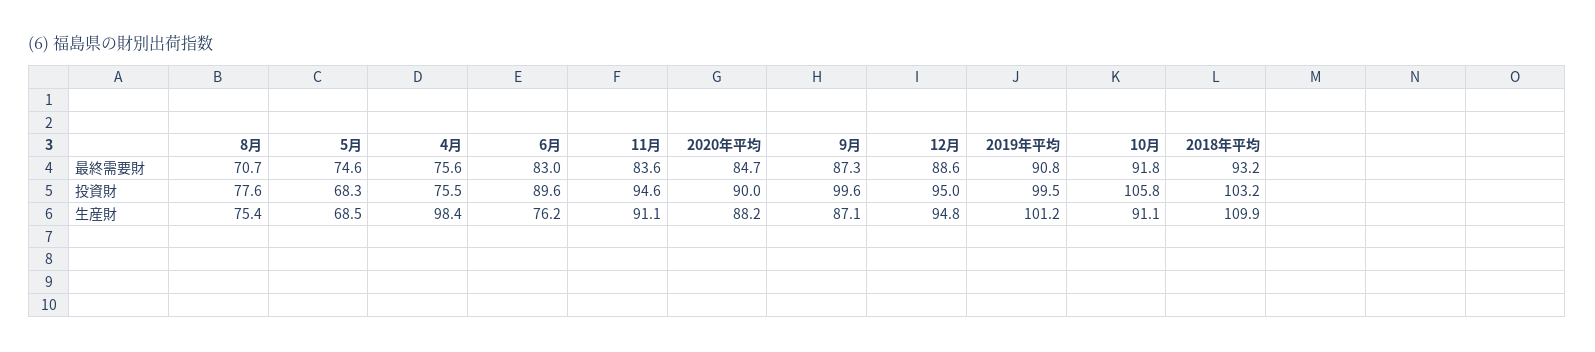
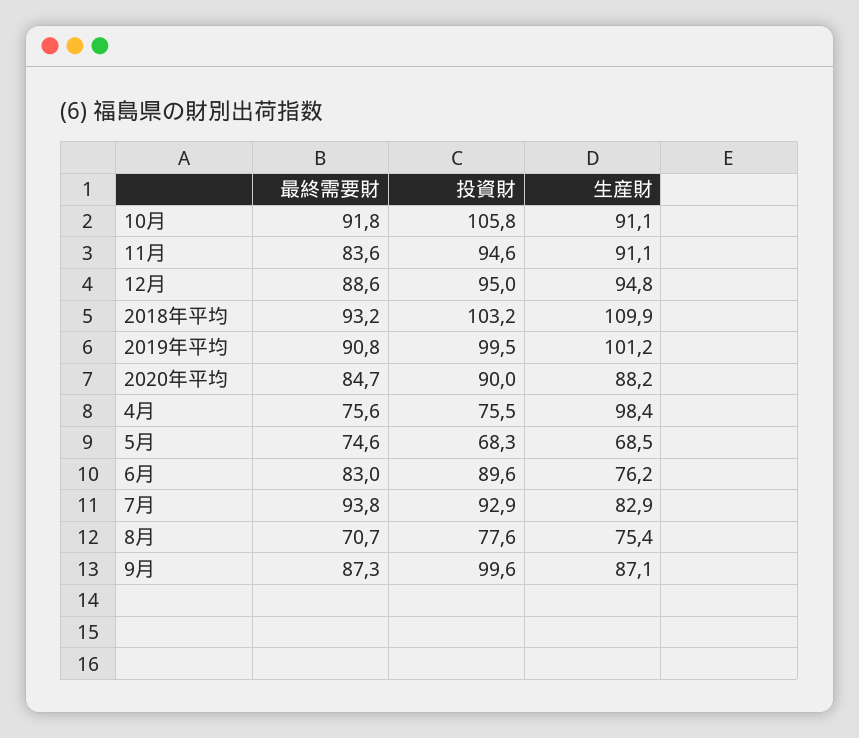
7月, 最終需要財: none -> 93.8
7月, 投資財: none -> 92.9
7月, 生産財: none -> 82.9

